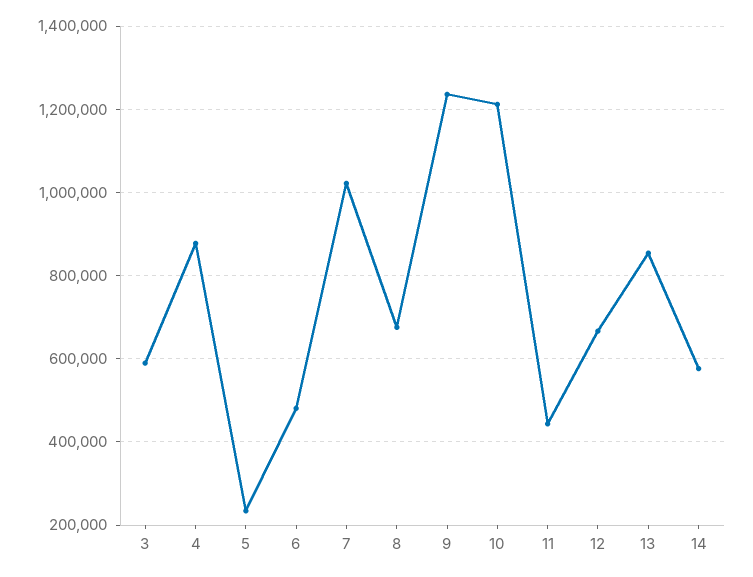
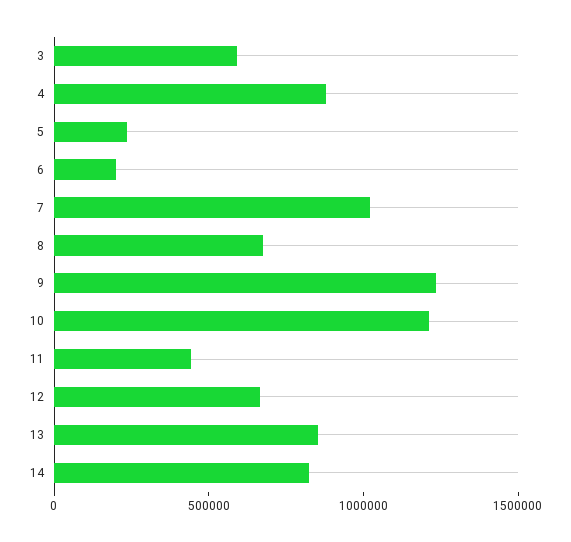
6: 480000 -> 200000
14: 580000 -> 800000

